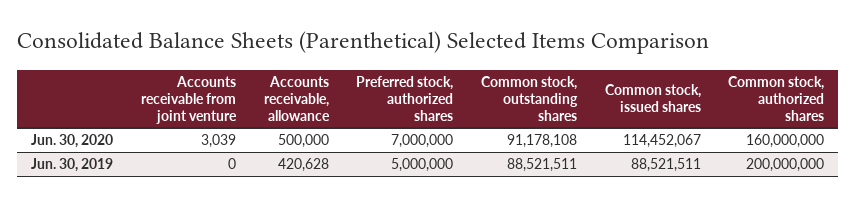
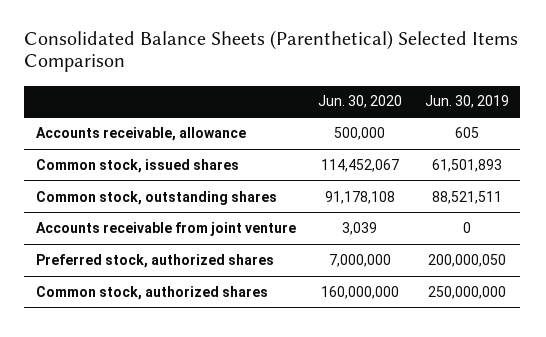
Accounts receivable, allowance, Jun. 30, 2019: 420628 -> 605
Preferred stock, authorized shares, Jun. 30, 2019: 5000000 -> 200000050
Common stock, issued shares, Jun. 30, 2019: 88521511 -> 61501893
Common stock, authorized shares, Jun. 30, 2019: 200000000 -> 250000000

